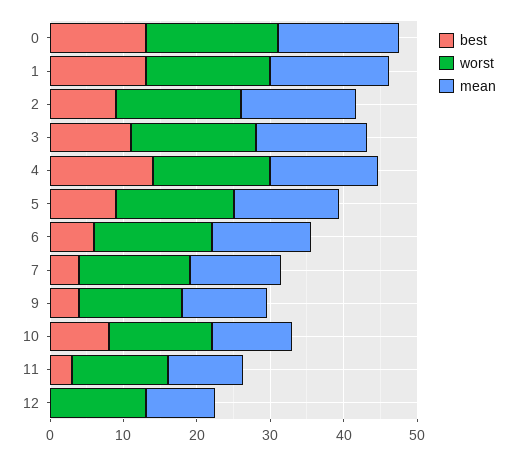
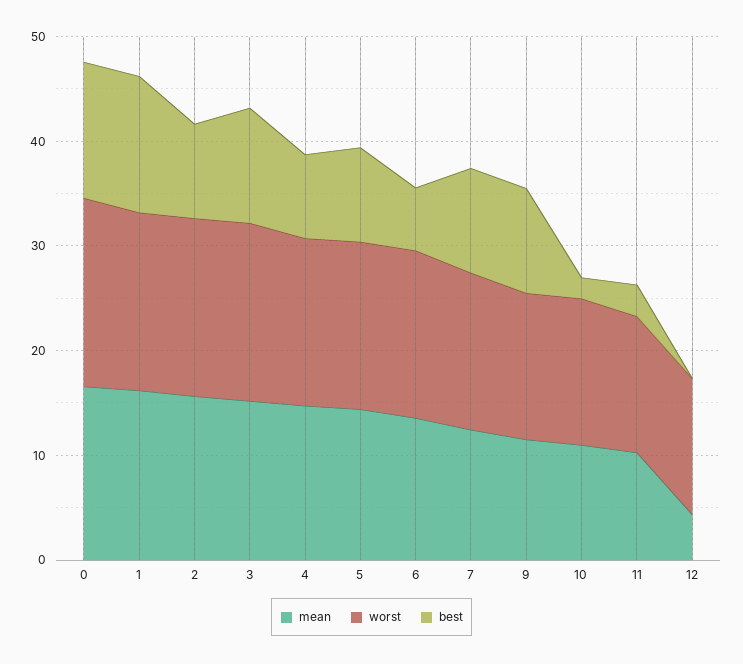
best, 4: 14 -> 8
best, 7: 4 -> 10
best, 9: 4 -> 10
best, 10: 8 -> 2
mean, 12: 10 -> 4

